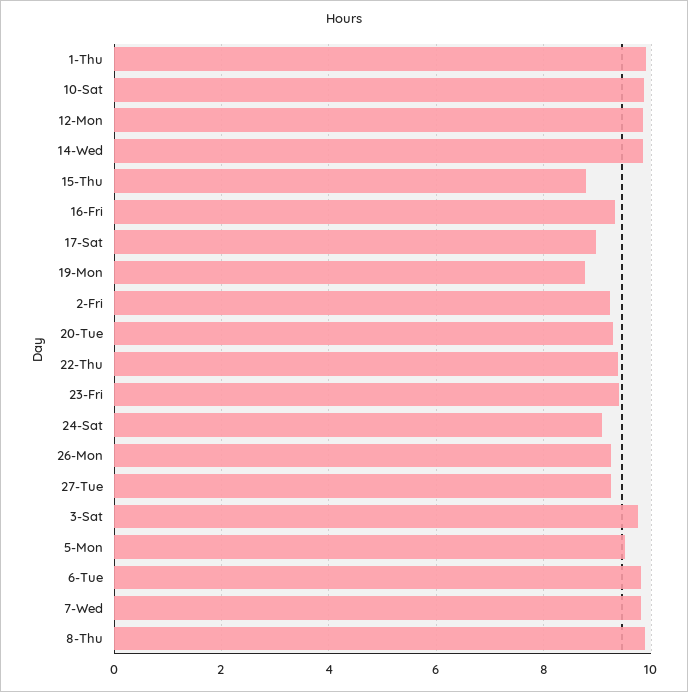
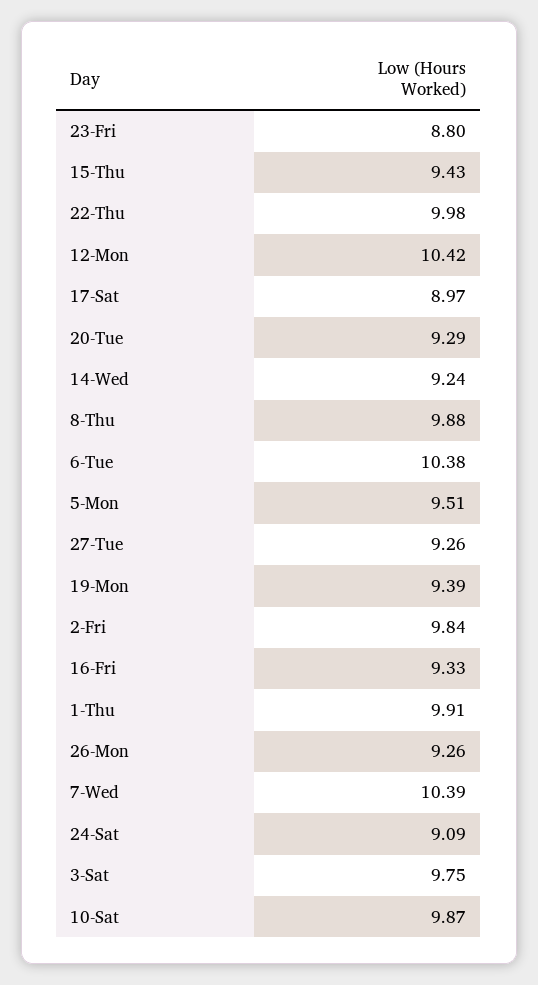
12-Mon: 9.8 -> 10.42
14-Wed: 9.8 -> 9.24
15-Thu: 8.8 -> 9.43
19-Mon: 8.8 -> 9.39
2-Fri: 9.2 -> 9.84
22-Thu: 9.4 -> 9.98
23-Fri: 9.4 -> 8.8
6-Tue: 9.8 -> 10.38
7-Wed: 9.8 -> 10.39

